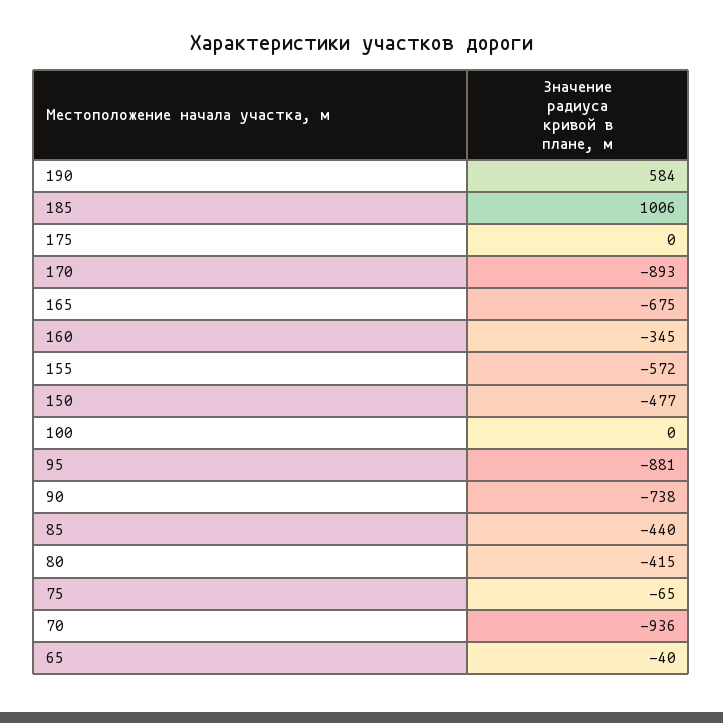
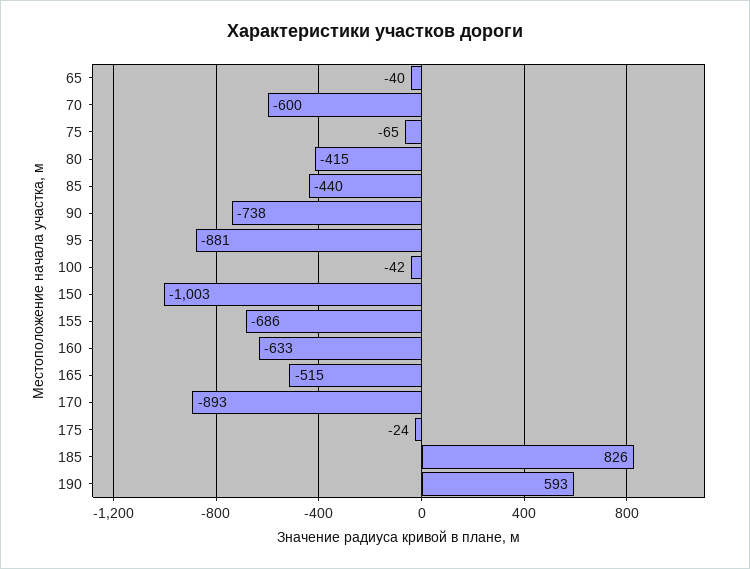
190: 584 -> 593
185: 1006 -> 826
175: 0 -> -24
165: -675 -> -515
160: -345 -> -633
155: -572 -> -686
150: -477 -> -1003
100: 0 -> -42
70: -936 -> -600

